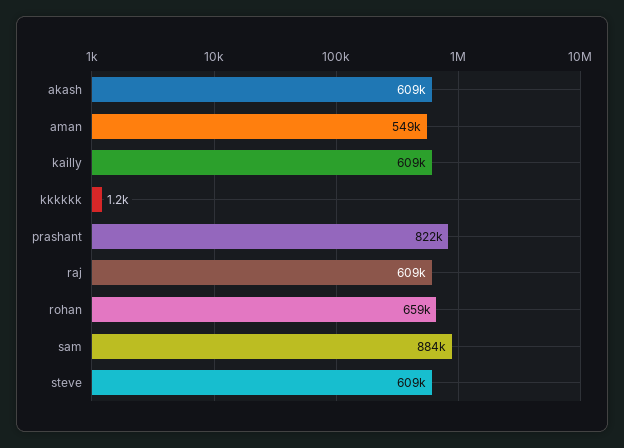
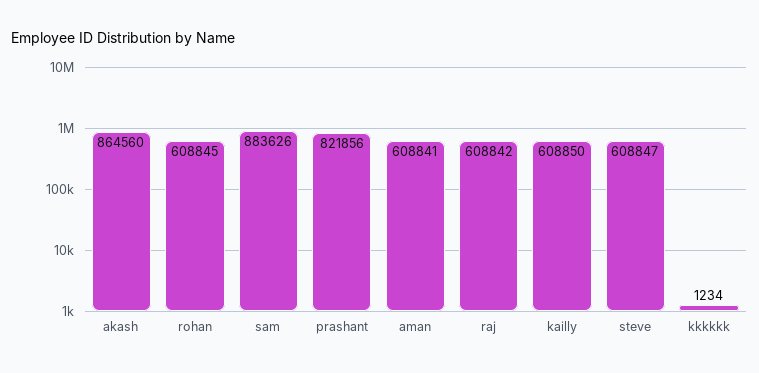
akash: 609000 -> 864560
aman: 549000 -> 608841
rohan: 659000 -> 608845

